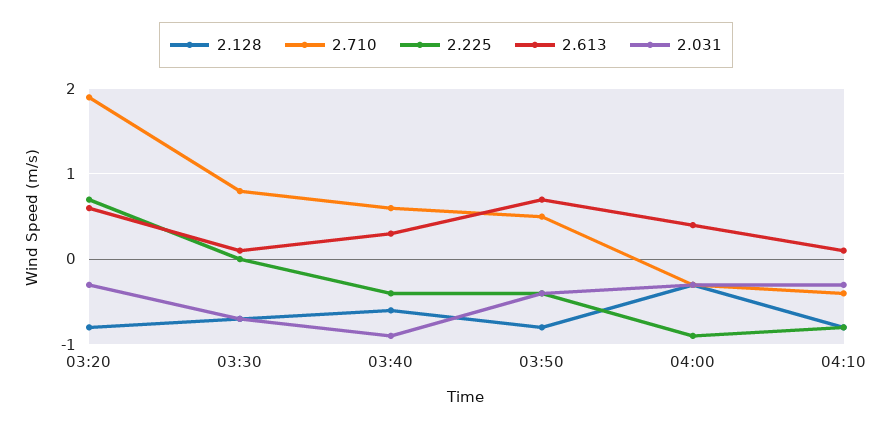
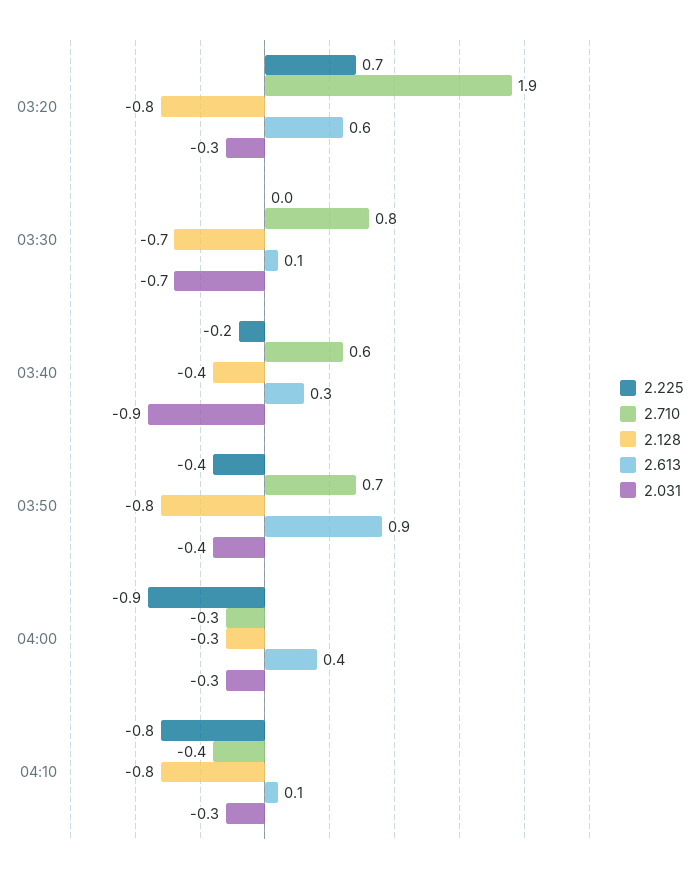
2.128, 03:40: -0.6 -> -0.4
2.225, 03:40: -0.4 -> -0.2
2.710, 03:50: 0.5 -> 0.7
2.613, 03:50: 0.7 -> 0.9

